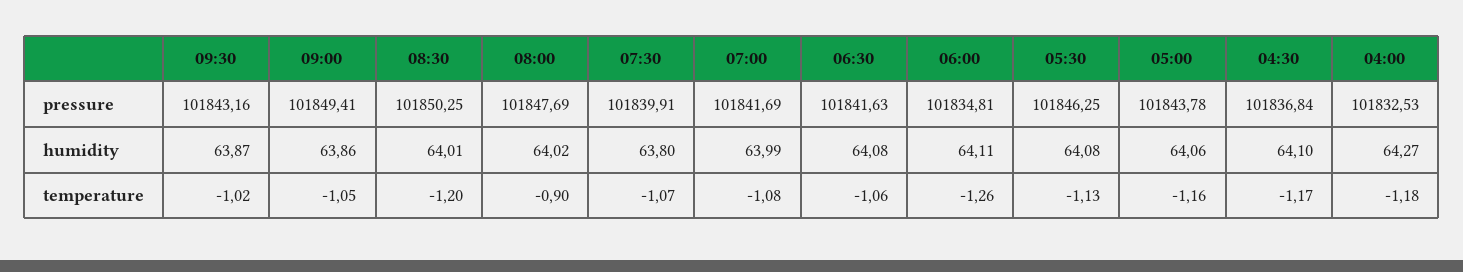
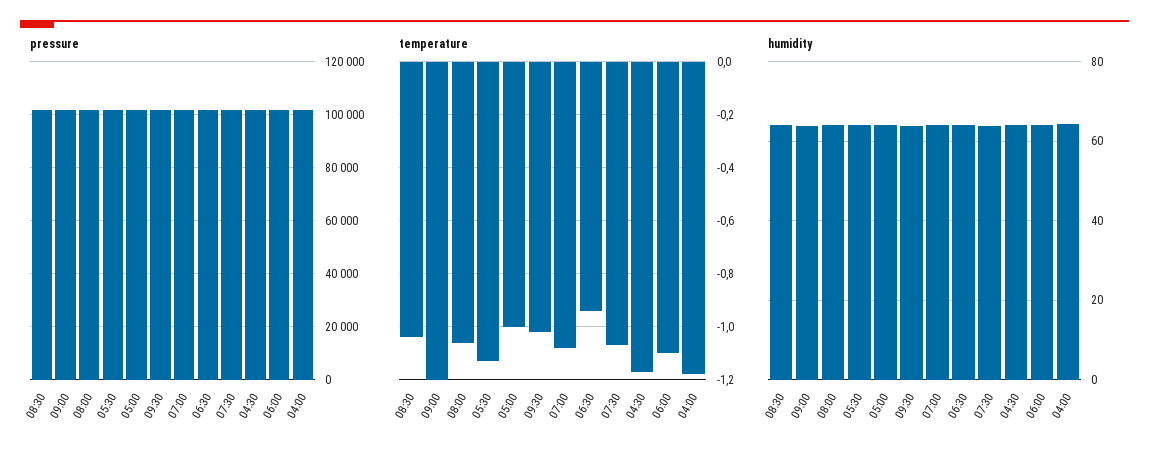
temperature, 09:00: -1.05 -> -1.2
temperature, 08:30: -1.2 -> -1.05
temperature, 08:00: -0.9 -> -1.05
temperature, 06:30: -1.06 -> -0.95
temperature, 06:00: -1.26 -> -1.1
temperature, 05:00: -1.16 -> -1

